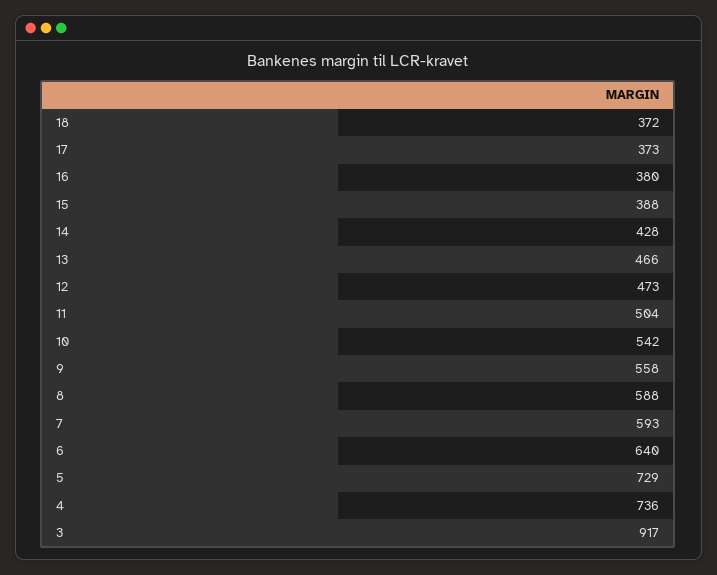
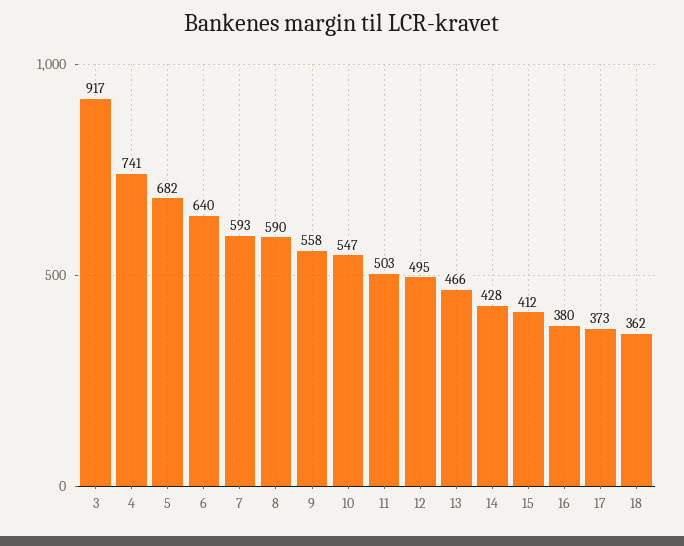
18: 372 -> 362
15: 388 -> 412
12: 473 -> 495
11: 504 -> 503
10: 542 -> 547
8: 588 -> 590
5: 729 -> 682
4: 736 -> 741

